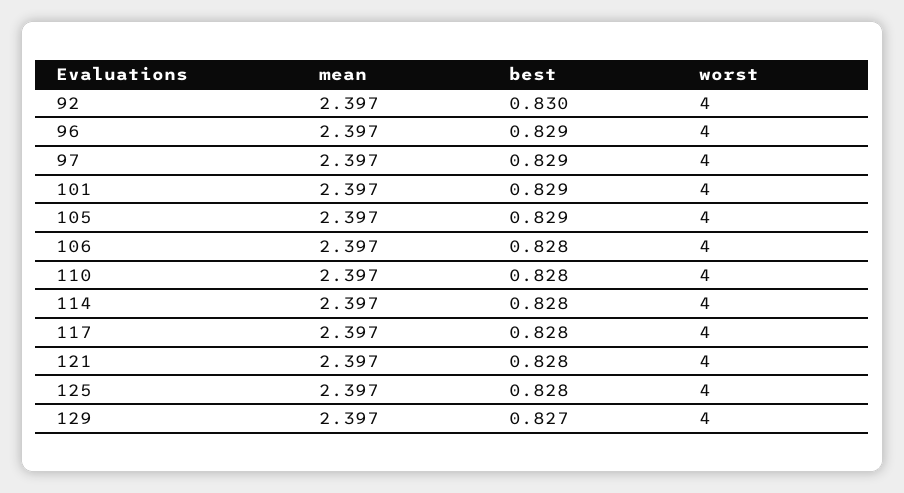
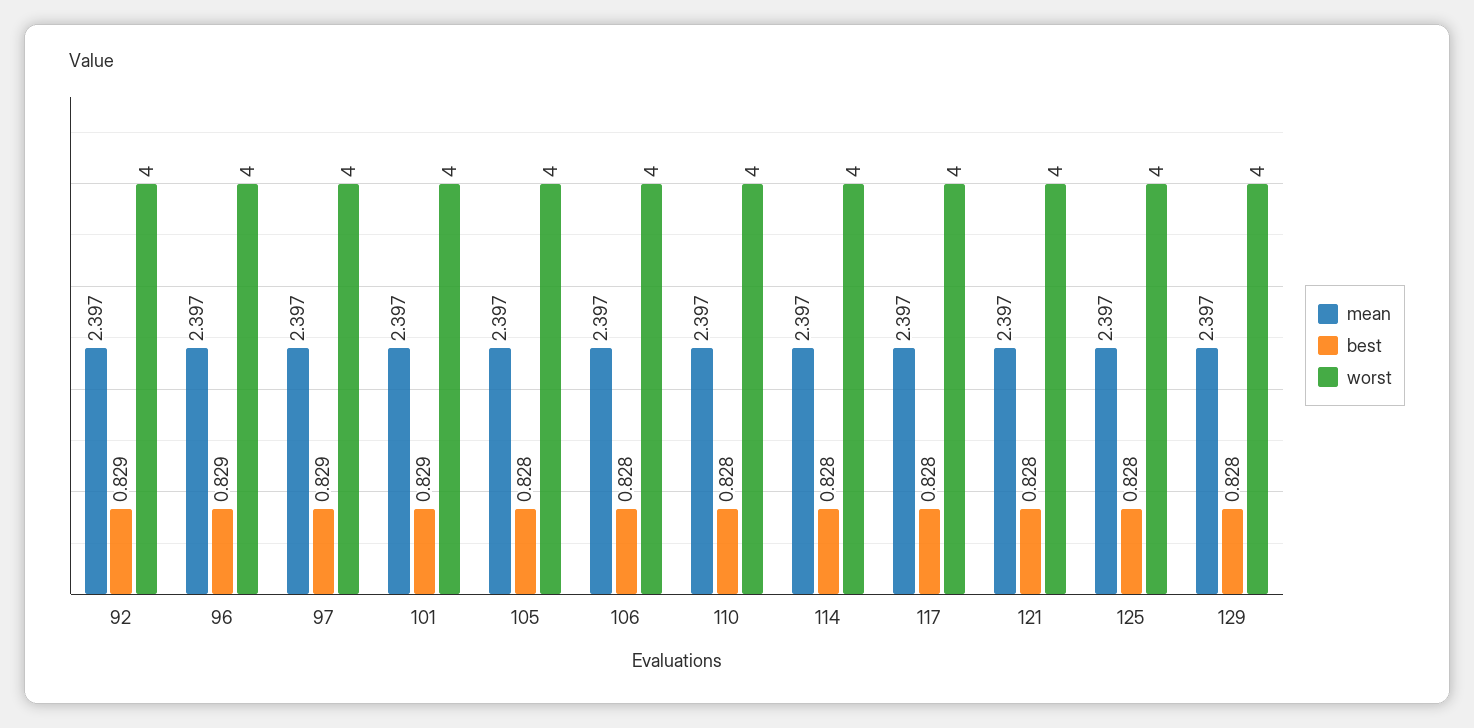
best, 92: 0.83 -> 0.829
best, 105: 0.829 -> 0.828
best, 129: 0.827 -> 0.828

